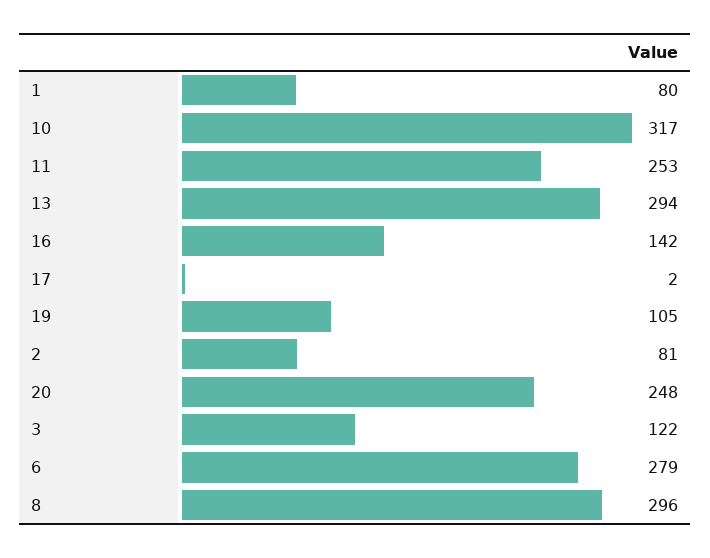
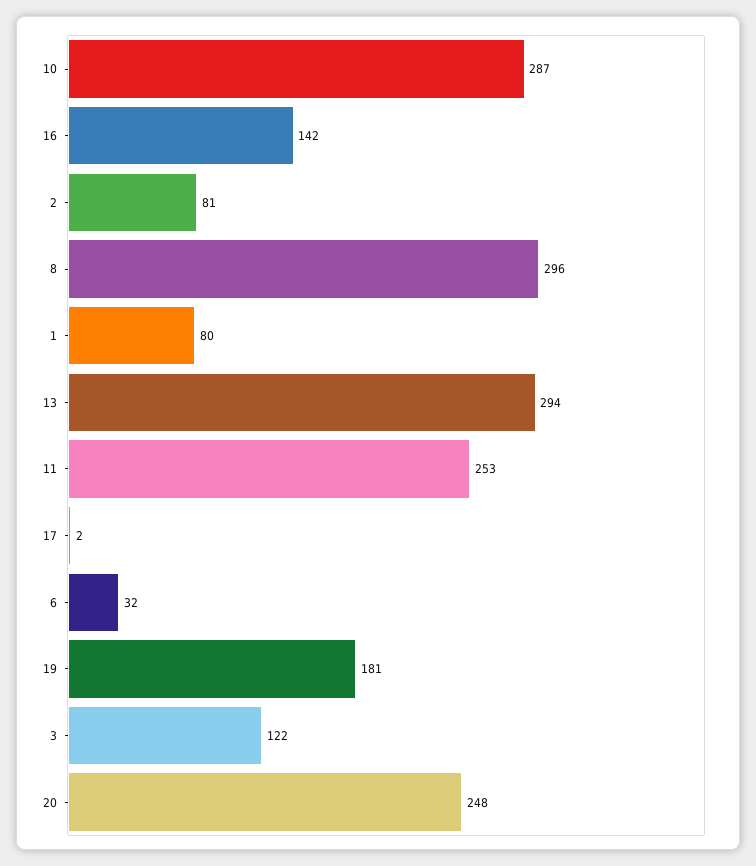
10: 317 -> 287
19: 105 -> 181
6: 279 -> 32

